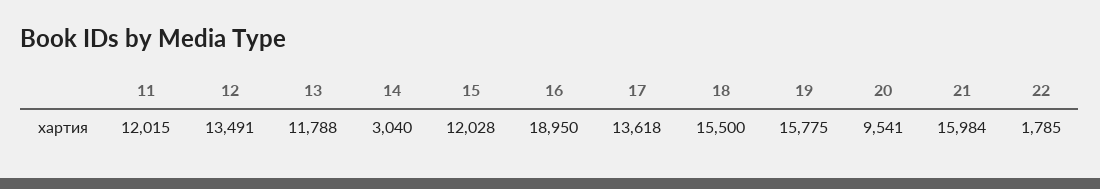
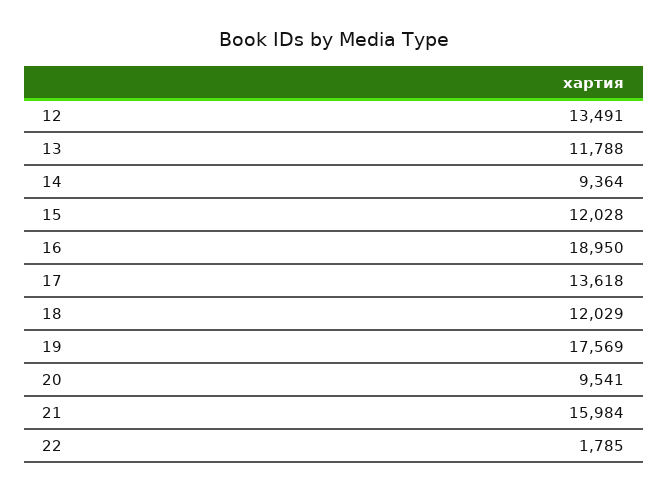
11: 12015 -> none
14: 3040 -> 9364
18: 15500 -> 12029
19: 15775 -> 17569

